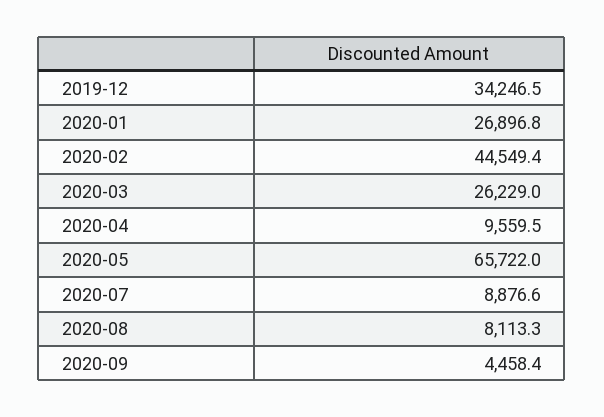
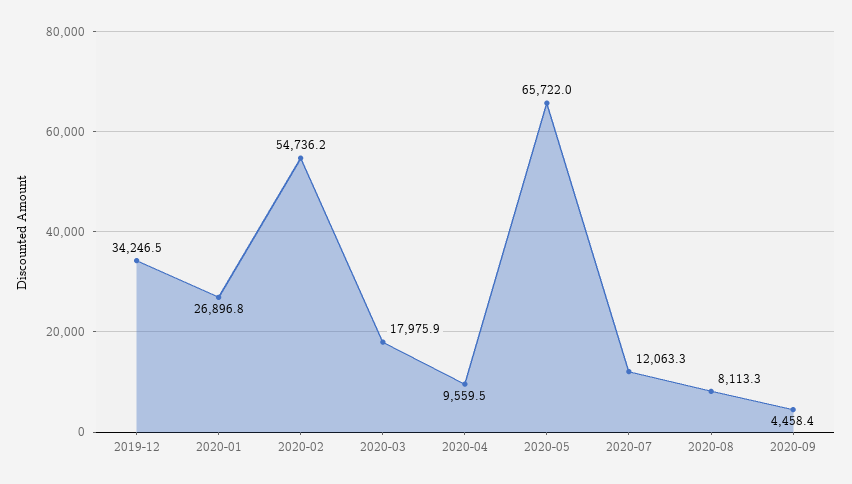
2020-02: 44549.4 -> 54736.2
2020-03: 26229 -> 17975.9
2020-07: 8876.6 -> 12063.3

